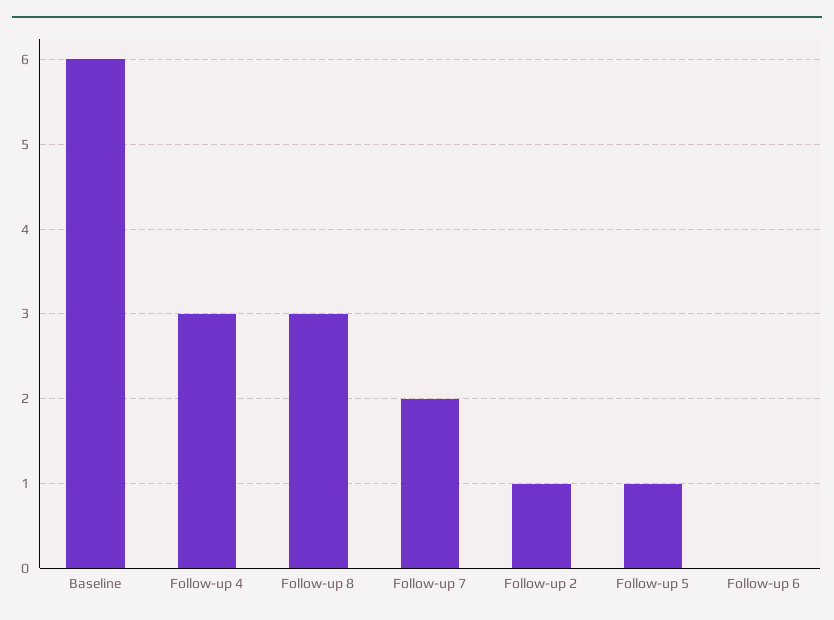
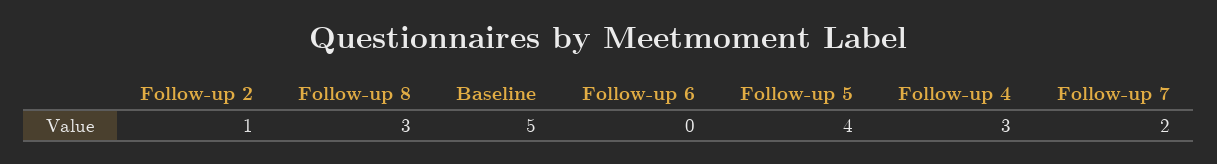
Baseline: 6 -> 5
Follow-up 5: 1 -> 4

